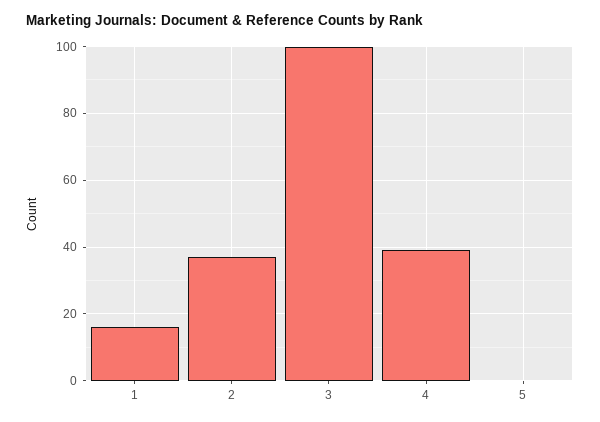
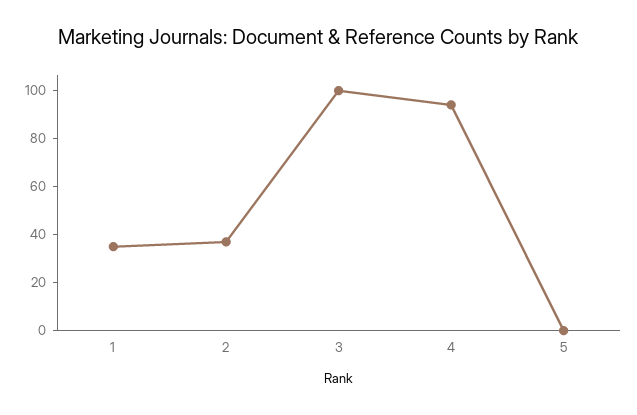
1: 15 -> 35
4: 40 -> 95

